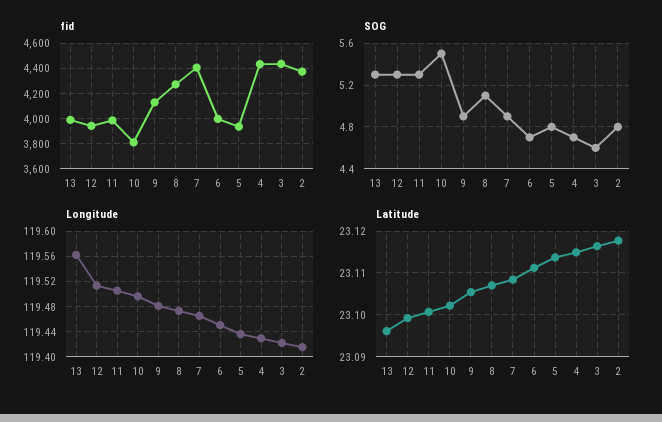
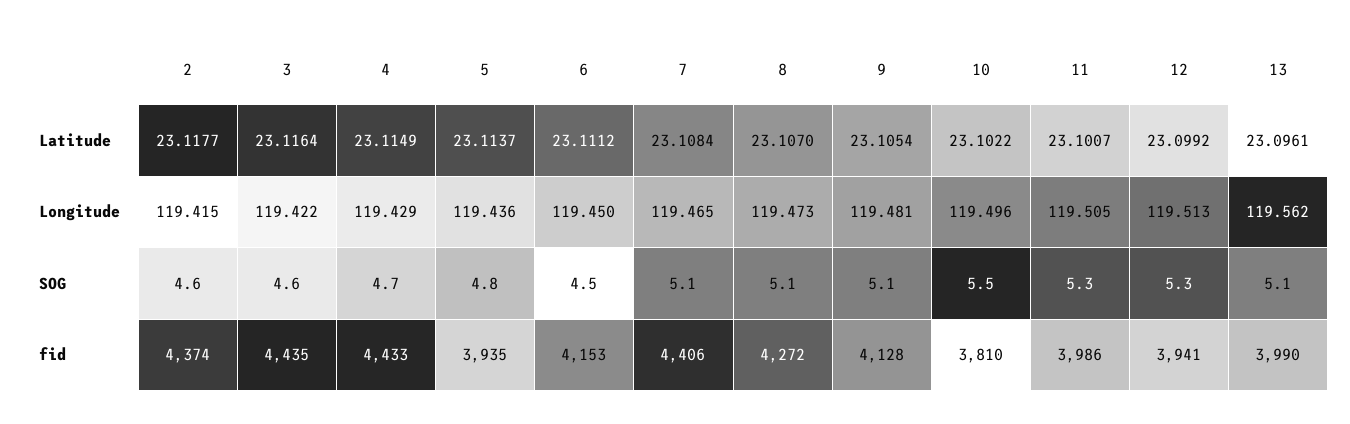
fid, 6: 4000 -> 4153
SOG, 13: 5.3 -> 5.1
SOG, 9: 4.9 -> 5.1
SOG, 7: 4.9 -> 5.1
SOG, 6: 4.7 -> 4.5
SOG, 2: 4.8 -> 4.6

